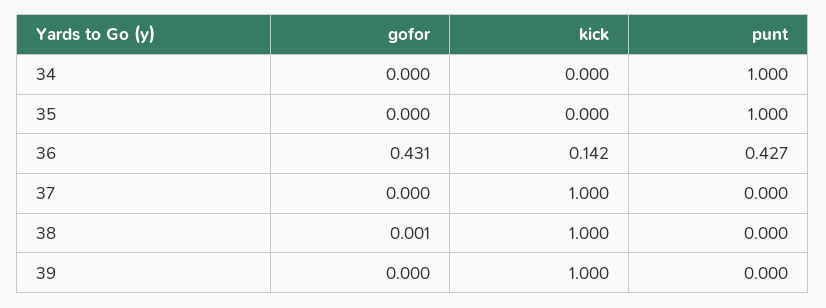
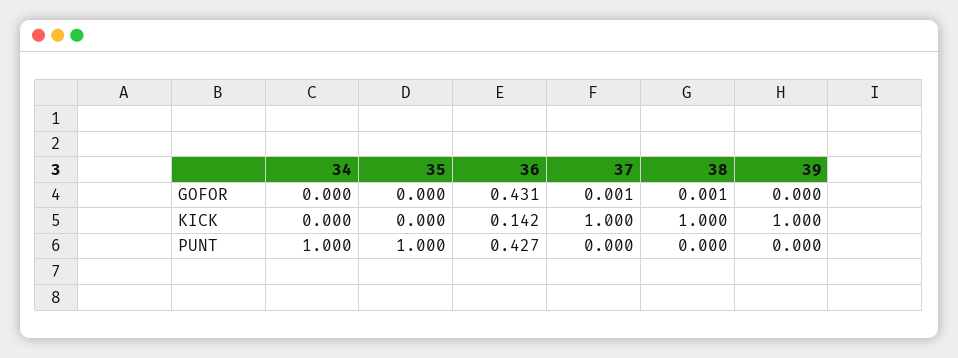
gofor, 37: 0 -> 0.001

